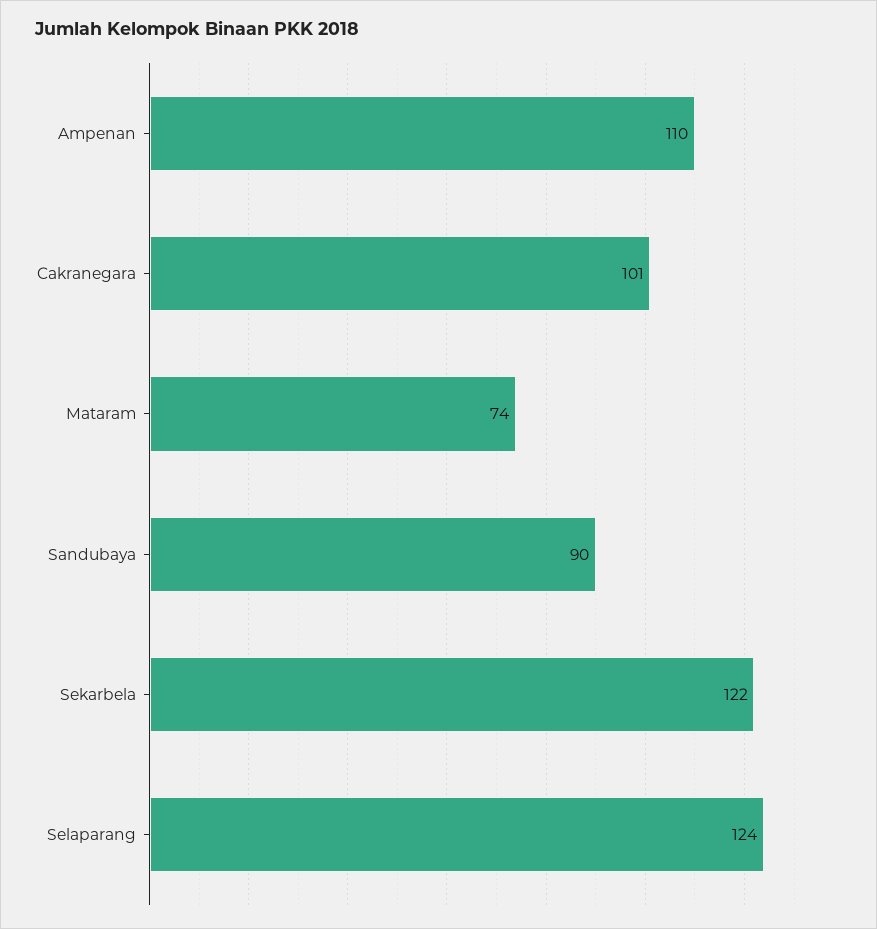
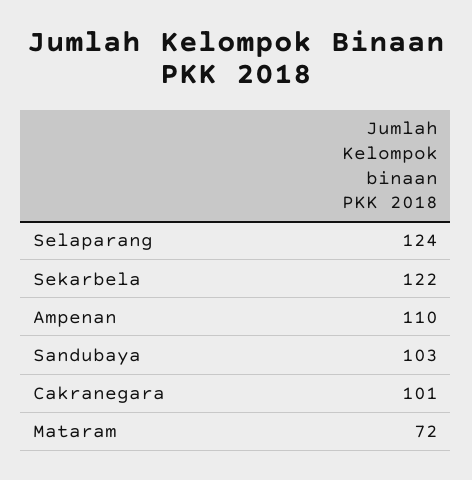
Mataram: 74 -> 72
Sandubaya: 90 -> 103

